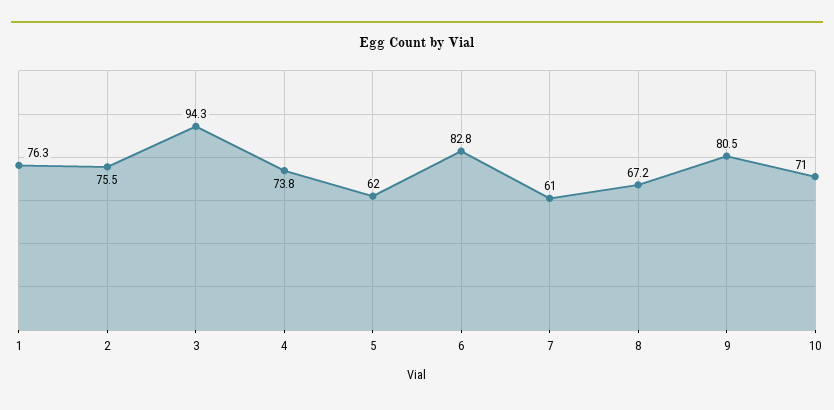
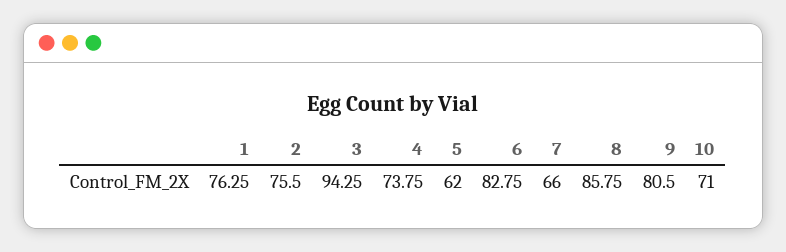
7: 61 -> 66
8: 67.2 -> 85.75

